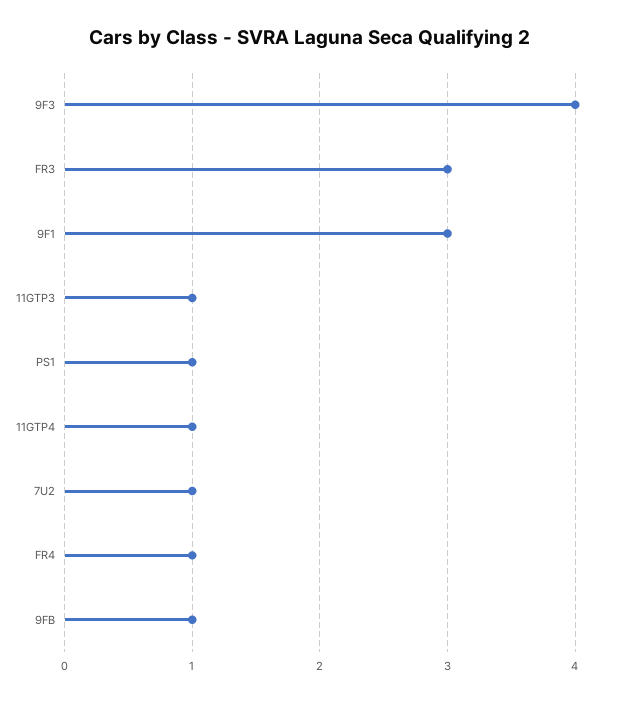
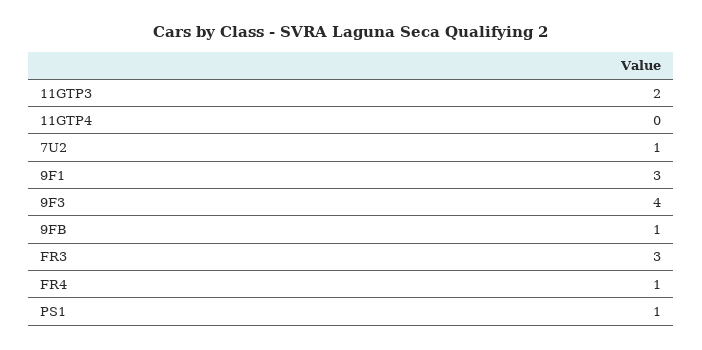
11GTP3: 1 -> 2
11GTP4: 1 -> 0

